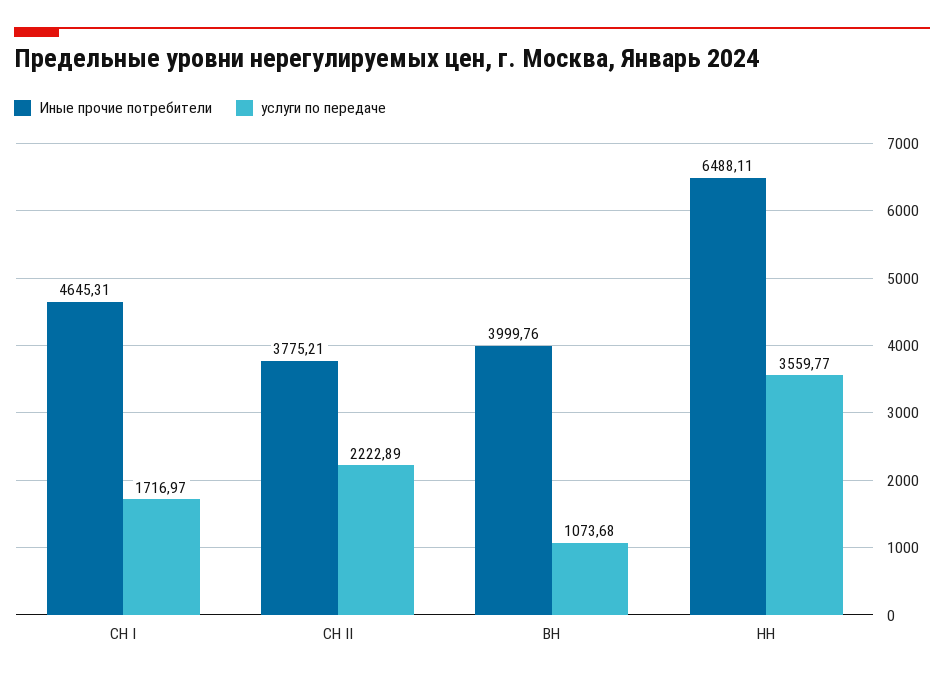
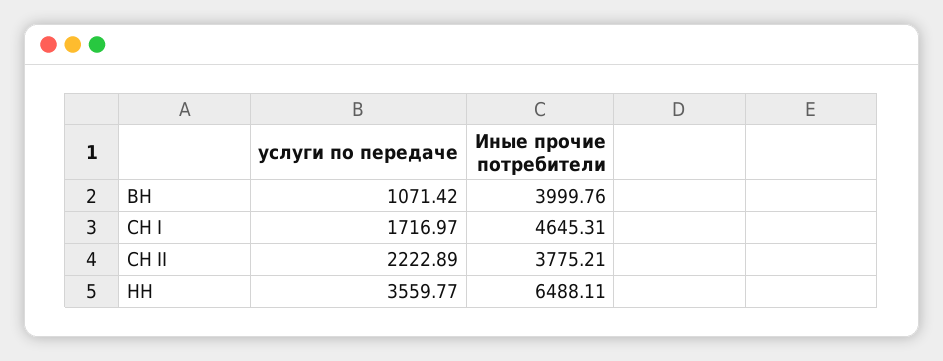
услуги по передаче, ВН: 1073.68 -> 1071.42

